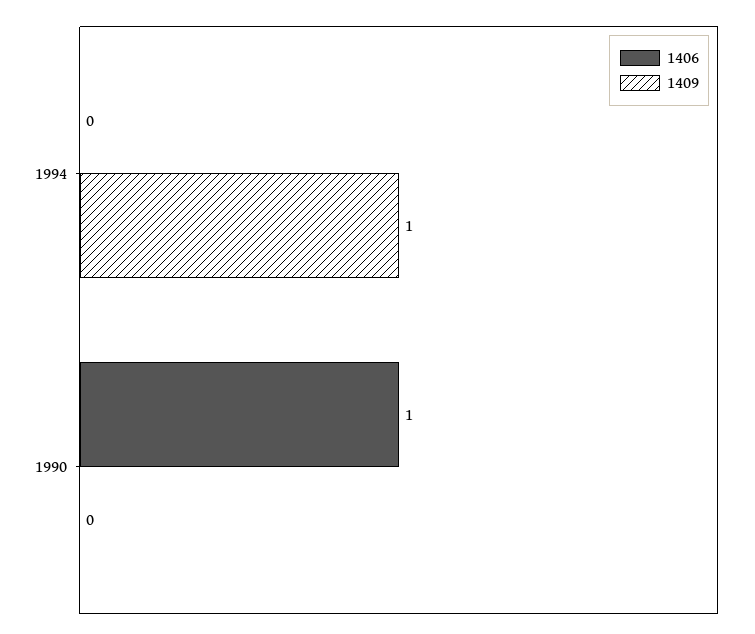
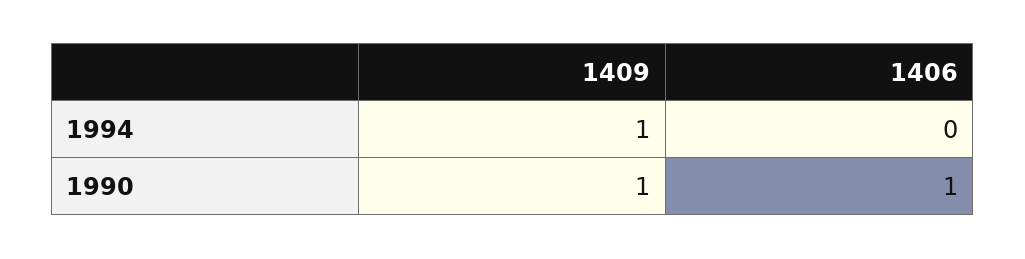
1409, 1990: 0 -> 1

